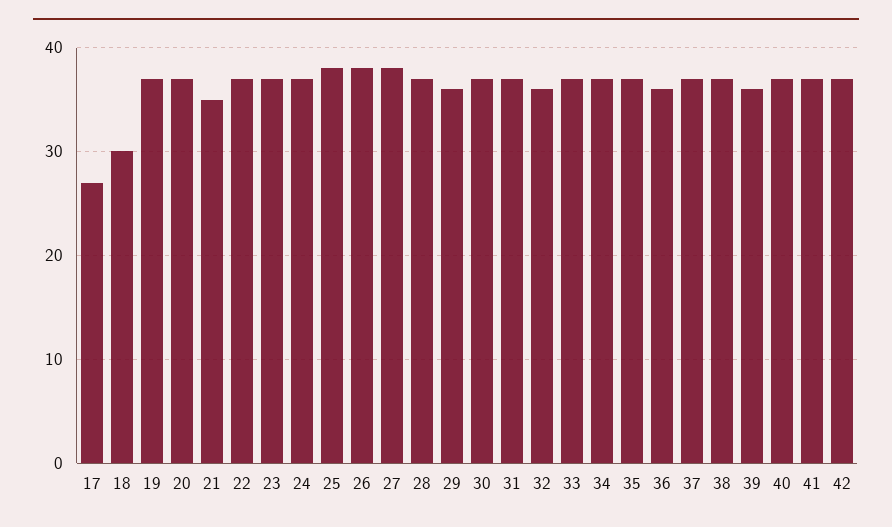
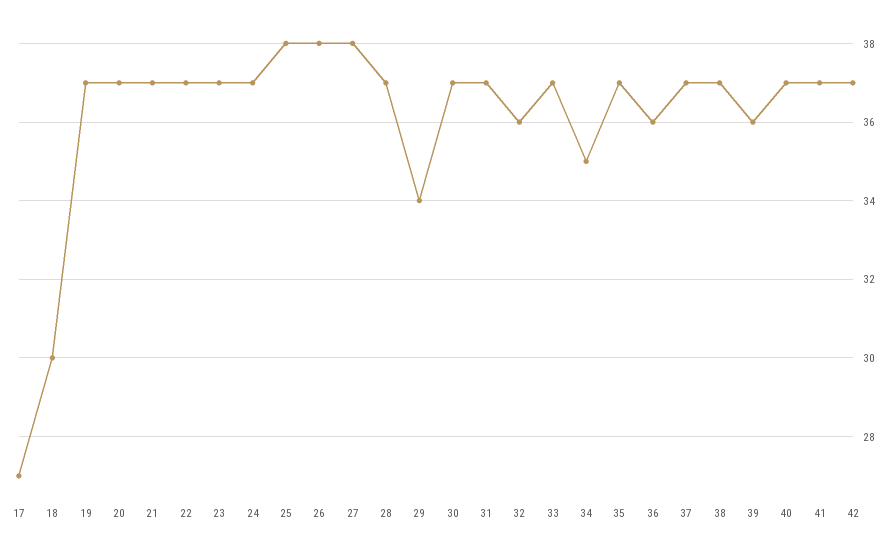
21: 35 -> 37
29: 36 -> 34
34: 37 -> 35

